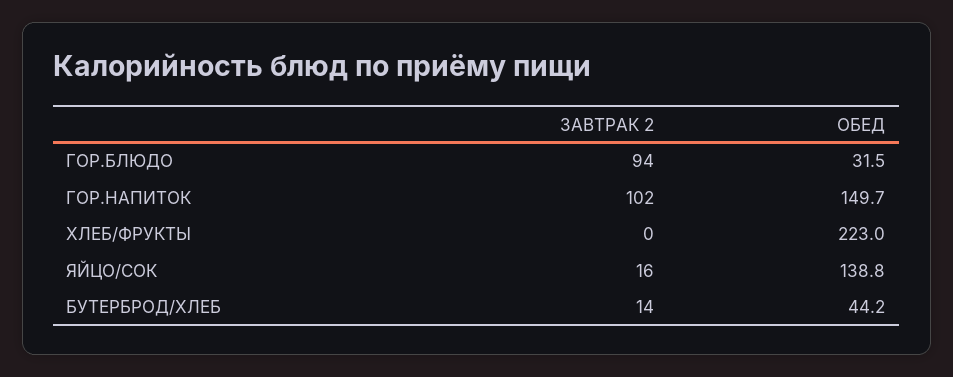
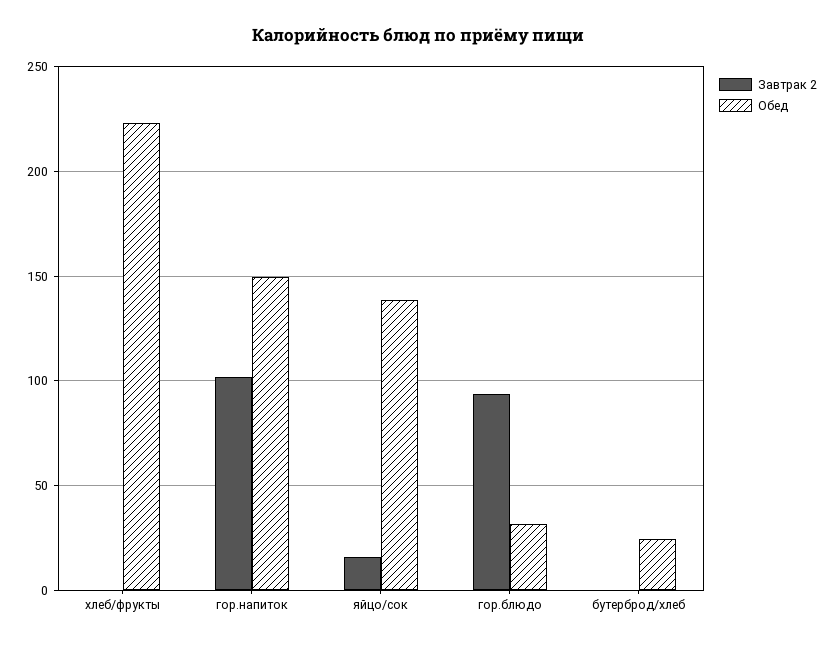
ЗАВТРАК 2, БУТЕРБРОД/ХЛЕБ: 14 -> 0
ОБЕД, БУТЕРБРОД/ХЛЕБ: 44.2 -> 25

